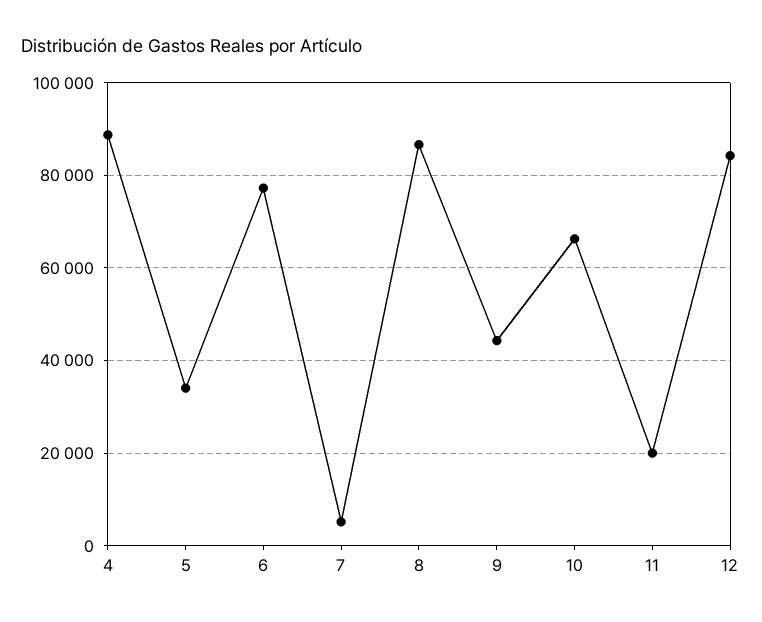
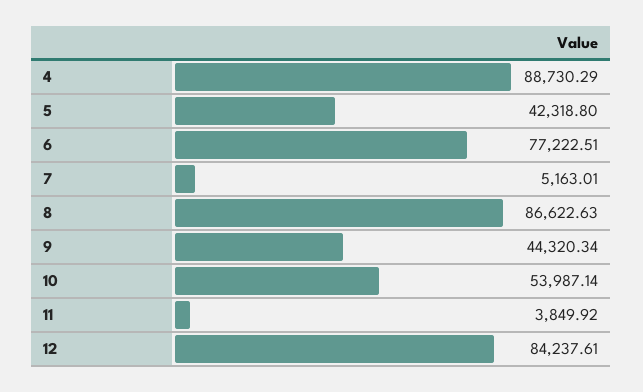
5: 34000 -> 42318.8
10: 66000 -> 53987.14
11: 20000 -> 3849.92

